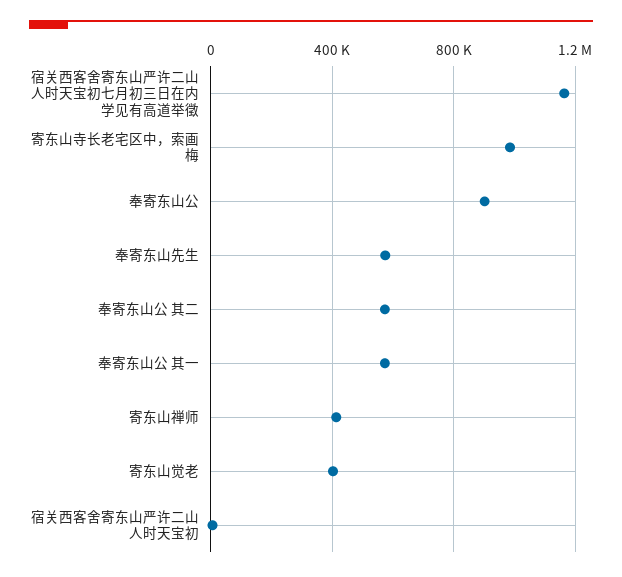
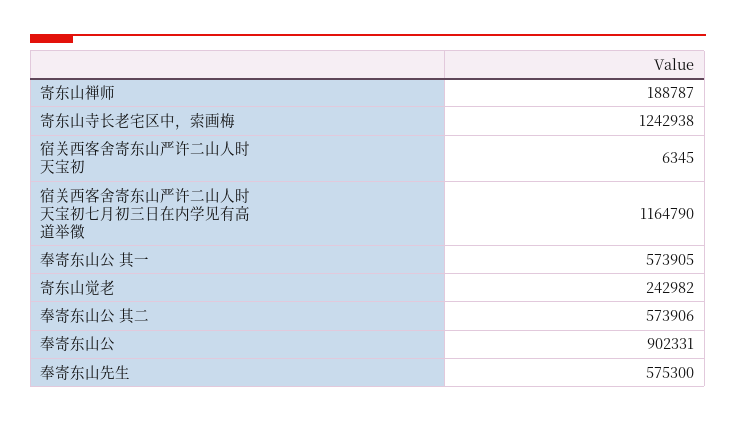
寄东山寺长老宅区中，索画梅: 1000000 -> 1242938
寄东山禅师: 400000 -> 188787
寄东山觉老: 400000 -> 242982

